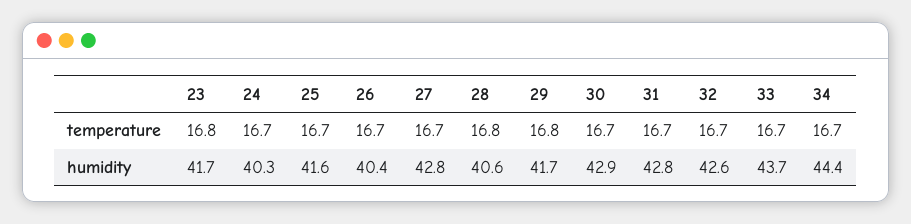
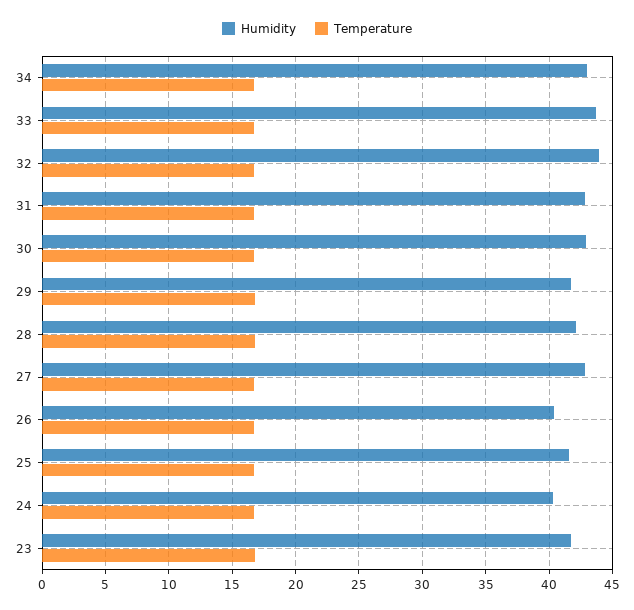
humidity, 28: 40.6 -> 42
humidity, 32: 42.6 -> 44
humidity, 34: 44.4 -> 43

